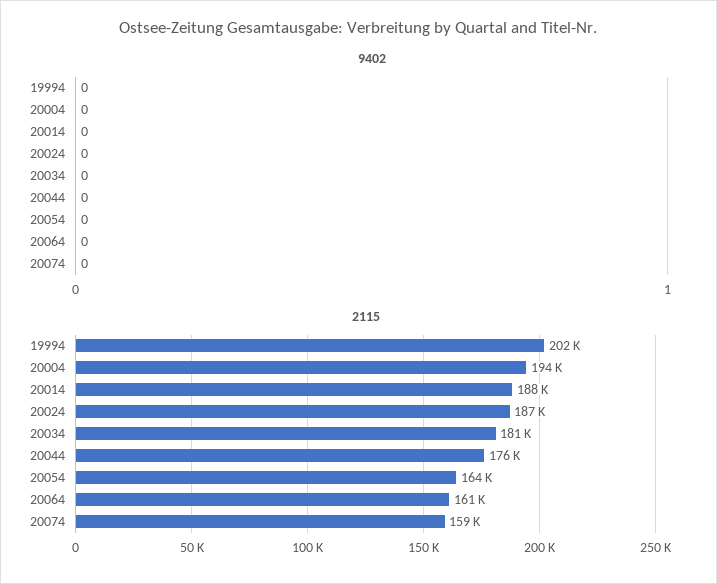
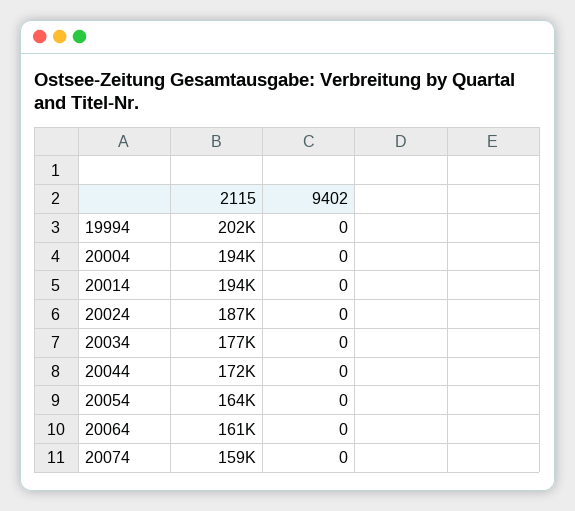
2115, 20014: 188000 -> 194000
2115, 20034: 181000 -> 177000
2115, 20044: 176000 -> 172000

